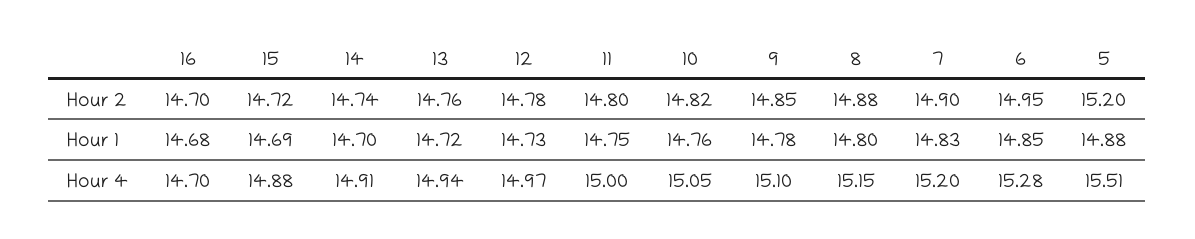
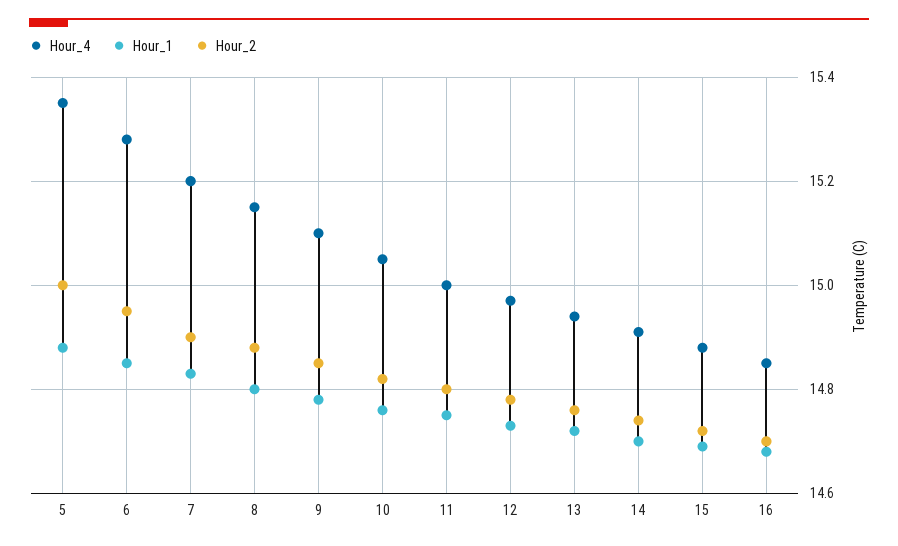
Hour 2, 5: 15.2 -> 15
Hour 4, 16: 14.7 -> 14.85
Hour 4, 5: 15.51 -> 15.35

